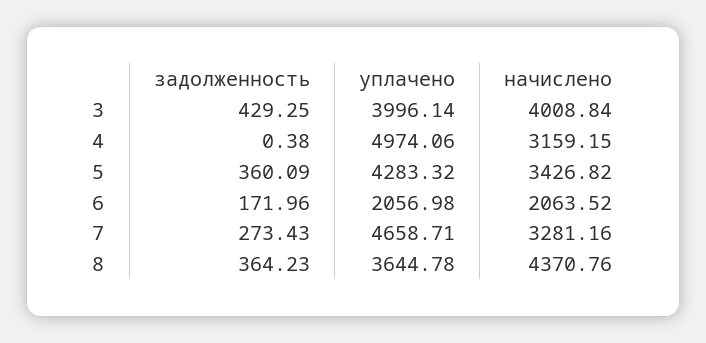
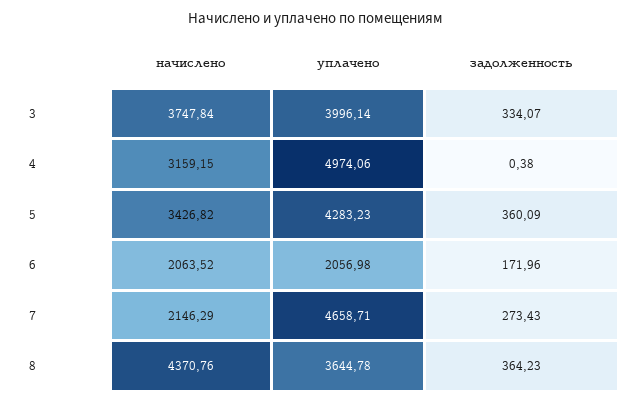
задолженность, 3: 429.25 -> 334.07
начислено, 3: 4008.84 -> 3747.84
уплачено, 5: 4283.32 -> 4283.23
начислено, 7: 3281.16 -> 2146.29

